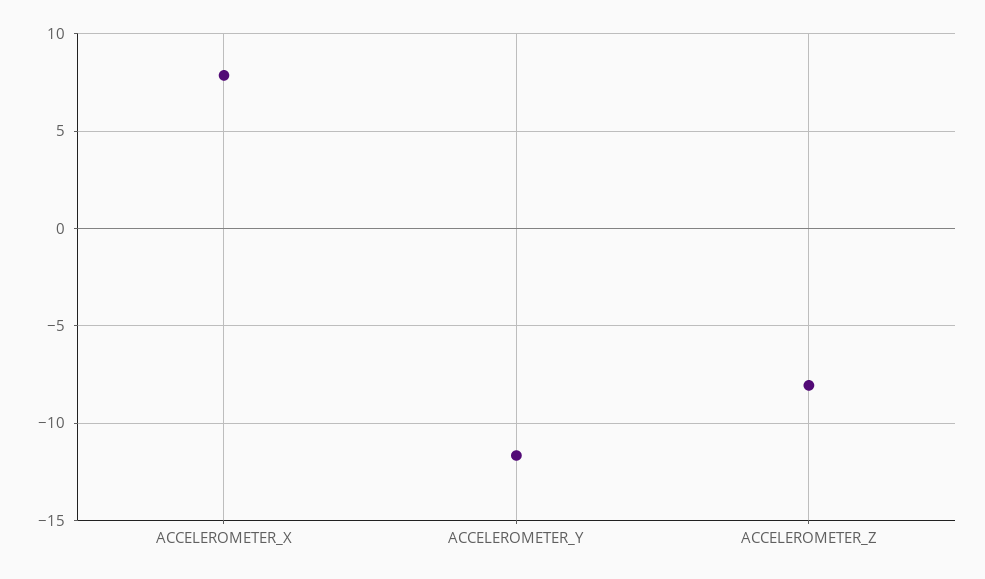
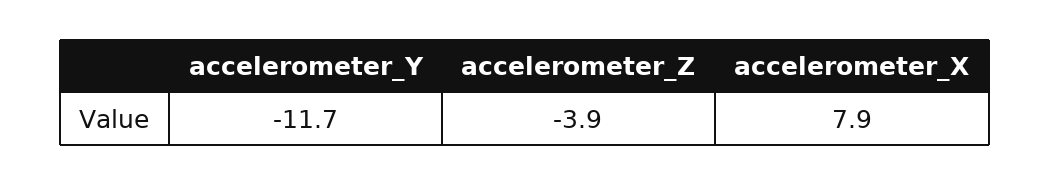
ACCELEROMETER_Z: -8 -> -3.9

